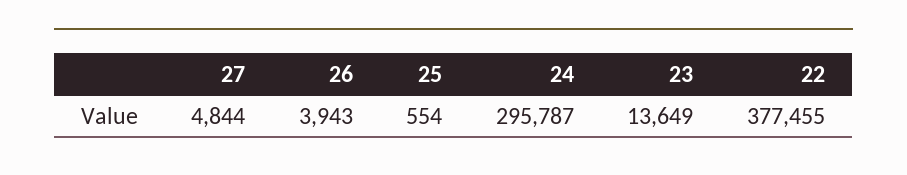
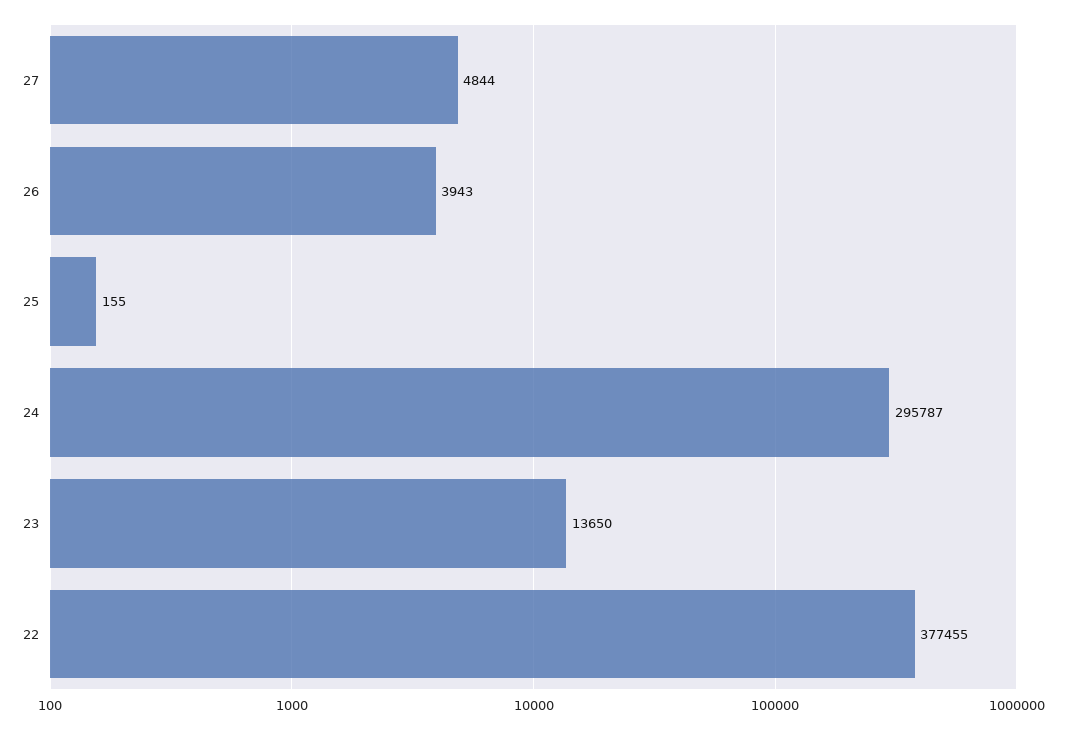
25: 554 -> 155
23: 13649 -> 13650

